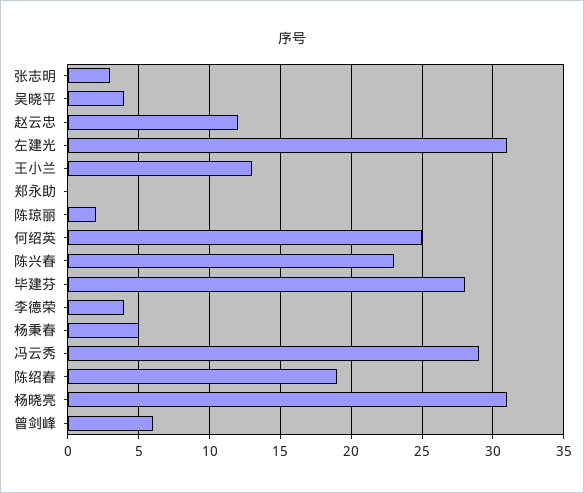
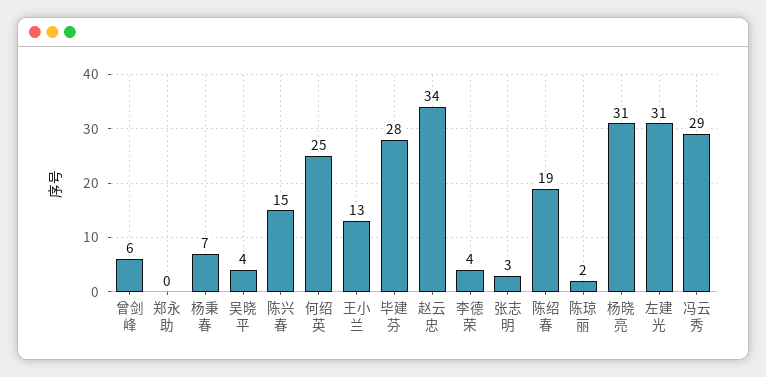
赵云忠: 12 -> 34
陈兴春: 23 -> 15
杨秉春: 5 -> 7

